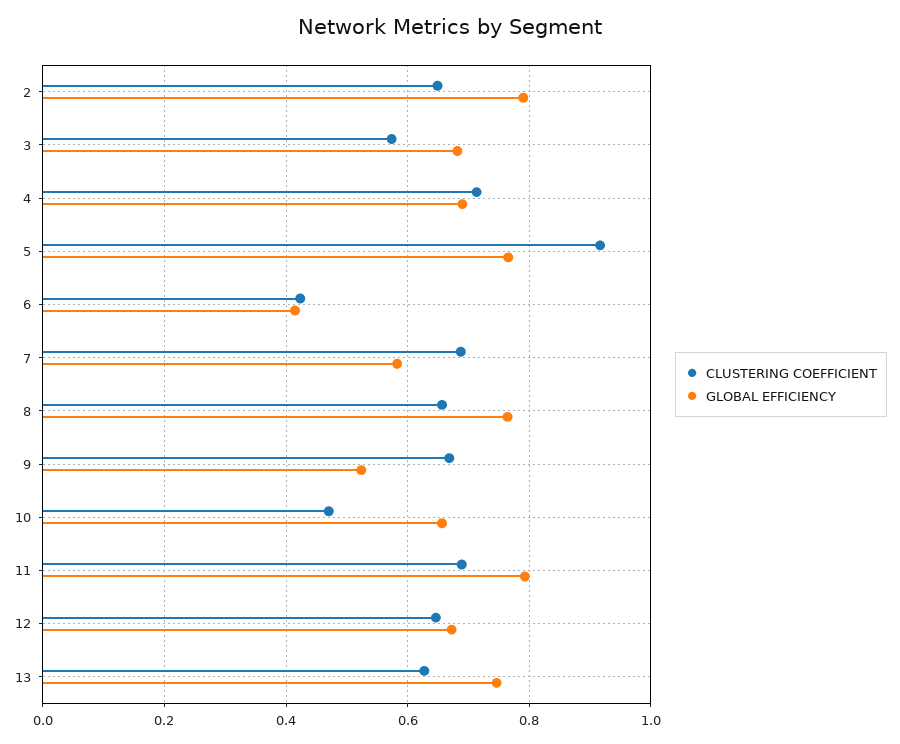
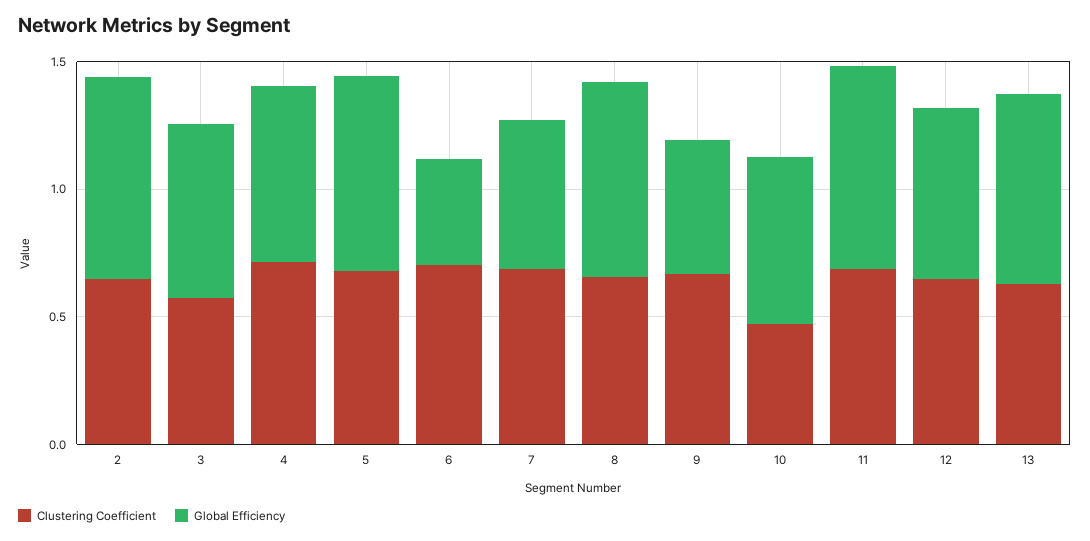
CLUSTERING COEFFICIENT, 5: 0.92 -> 0.7
CLUSTERING COEFFICIENT, 6: 0.42 -> 0.7

